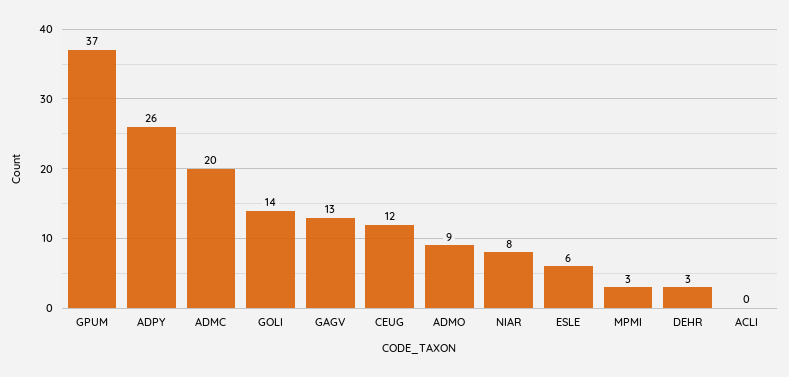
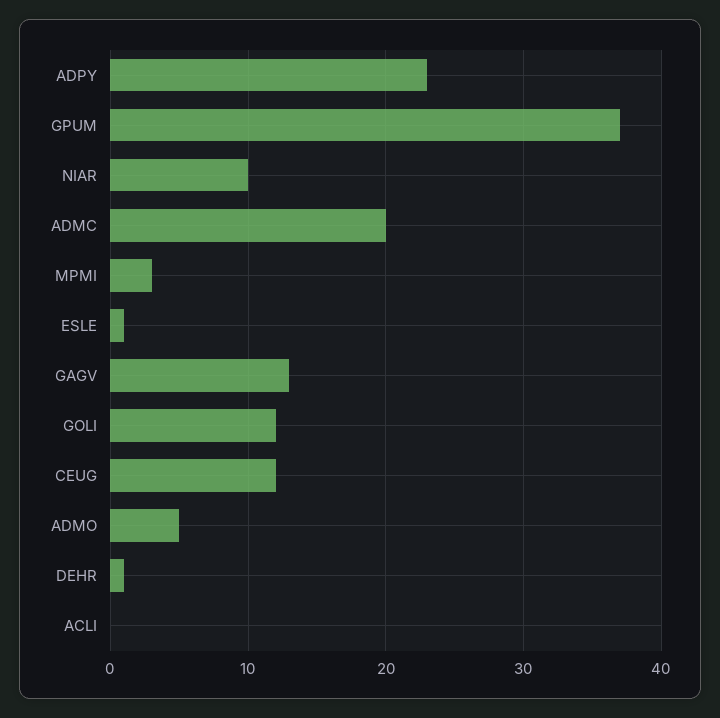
ADPY: 26 -> 23
GOLI: 14 -> 12
ADMO: 9 -> 5
NIAR: 8 -> 10
ESLE: 6 -> 1
DEHR: 3 -> 1

